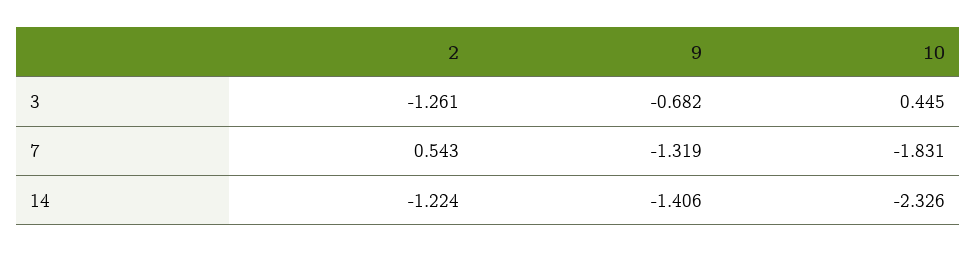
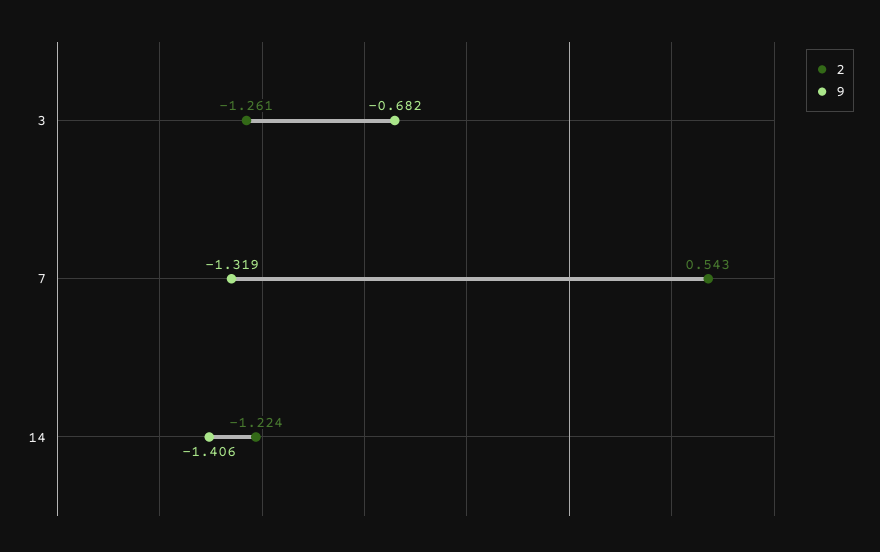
10, 3: 0.445 -> none
10, 7: -1.831 -> none
10, 14: -2.326 -> none

